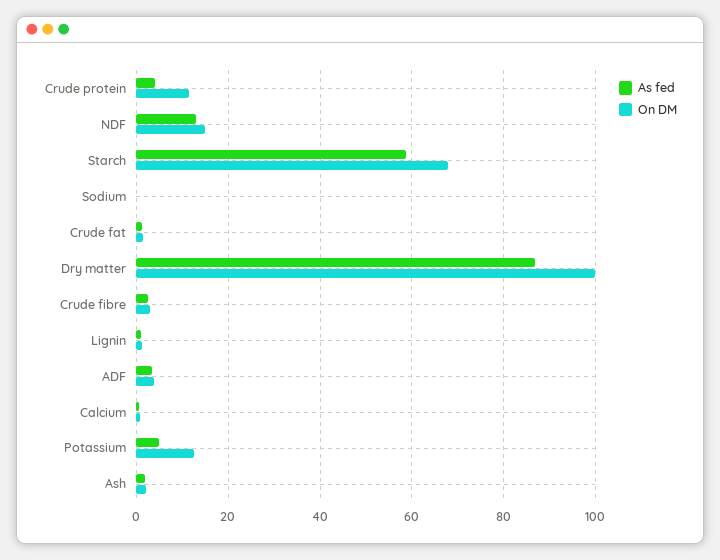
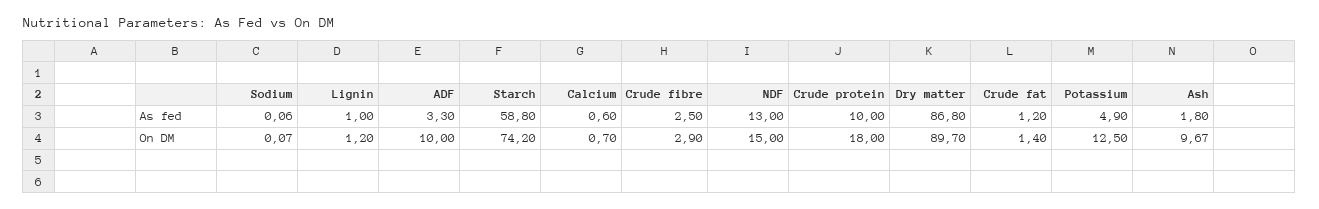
As fed, Crude protein: 4 -> 10
On DM, Crude protein: 12 -> 18
On DM, Starch: 68 -> 74.2
On DM, Dry matter: 100 -> 89.7
On DM, ADF: 4 -> 10
On DM, Ash: 2 -> 9.67

